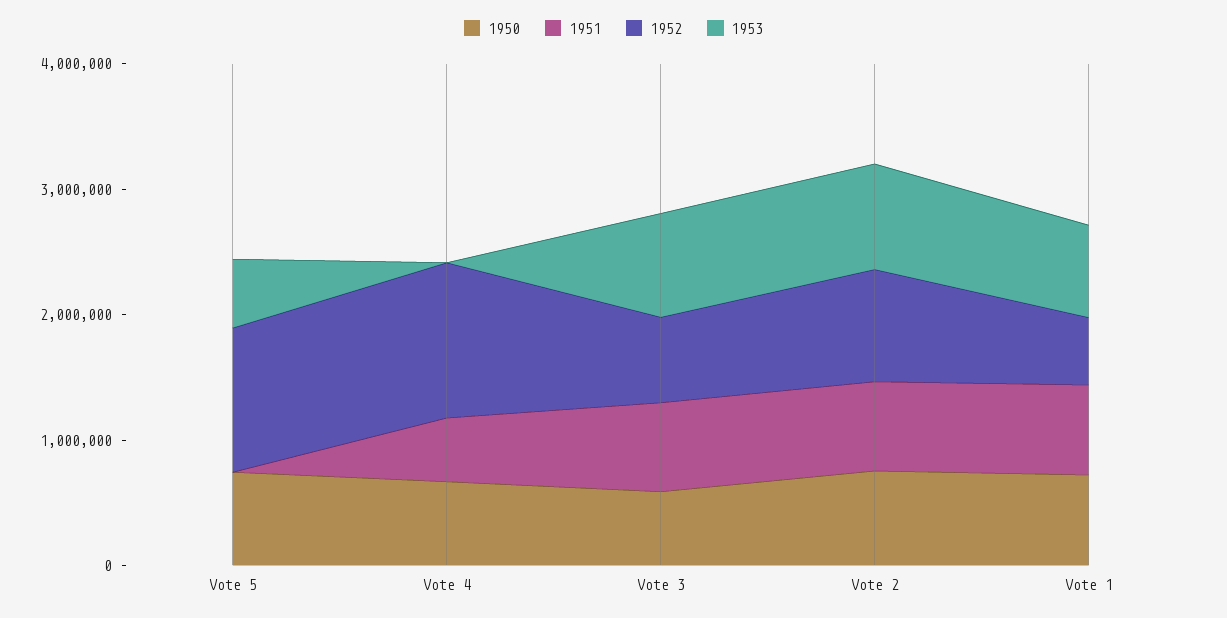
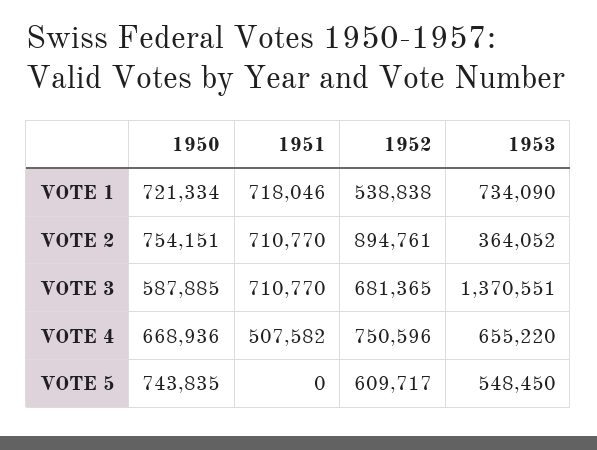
1952, Vote 5: 1200000 -> 609717
1952, Vote 4: 1200000 -> 750596
1953, Vote 4: 0 -> 655220
1953, Vote 3: 800000 -> 1370551
1953, Vote 2: 800000 -> 364052

